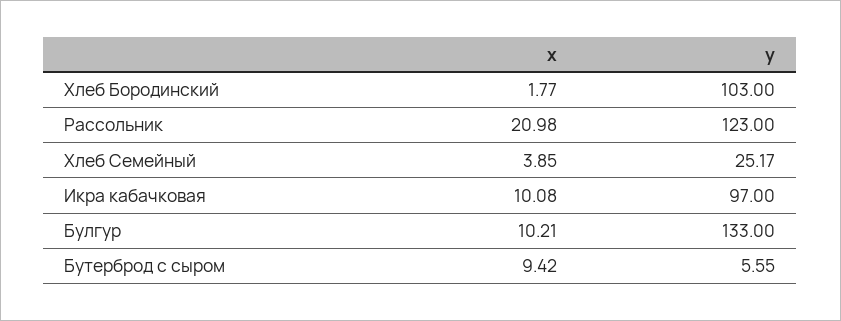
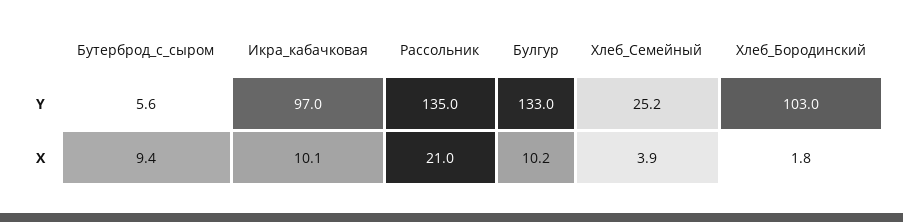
y, Рассольник: 123 -> 135

